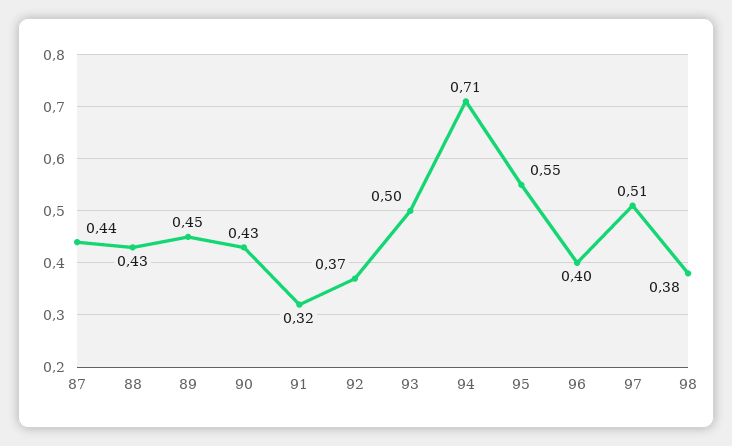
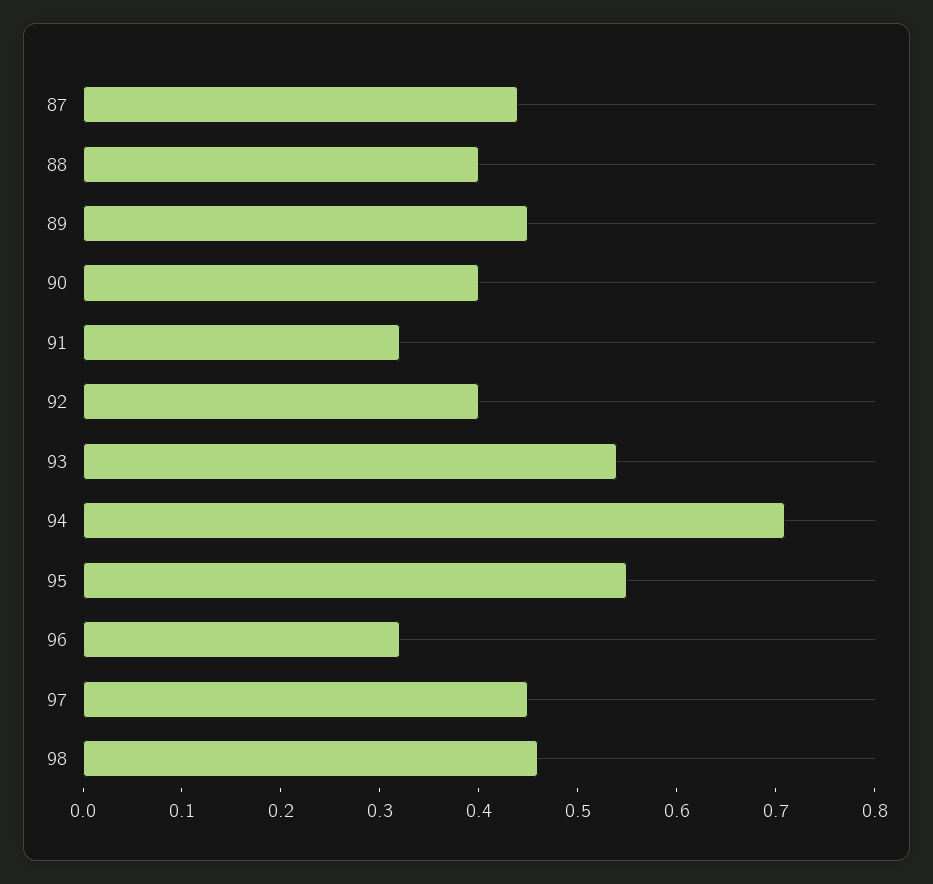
88: 0.43 -> 0.4
90: 0.43 -> 0.4
92: 0.37 -> 0.4
93: 0.5 -> 0.54
96: 0.4 -> 0.32
97: 0.51 -> 0.45
98: 0.38 -> 0.46

